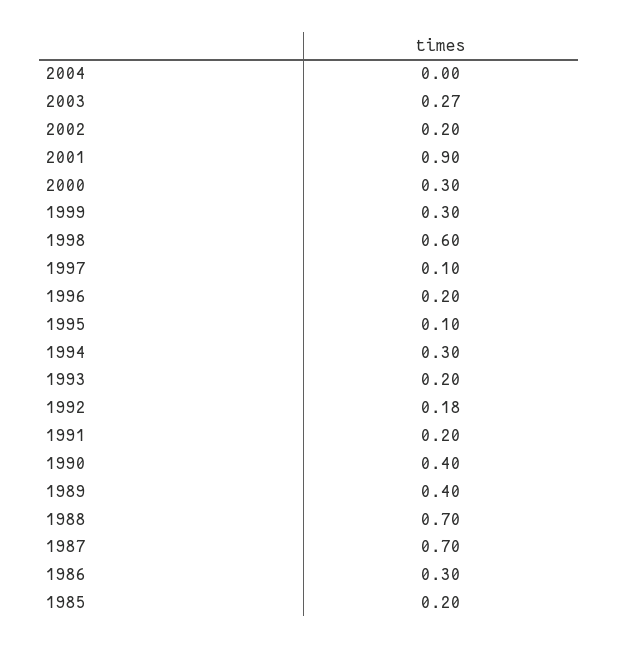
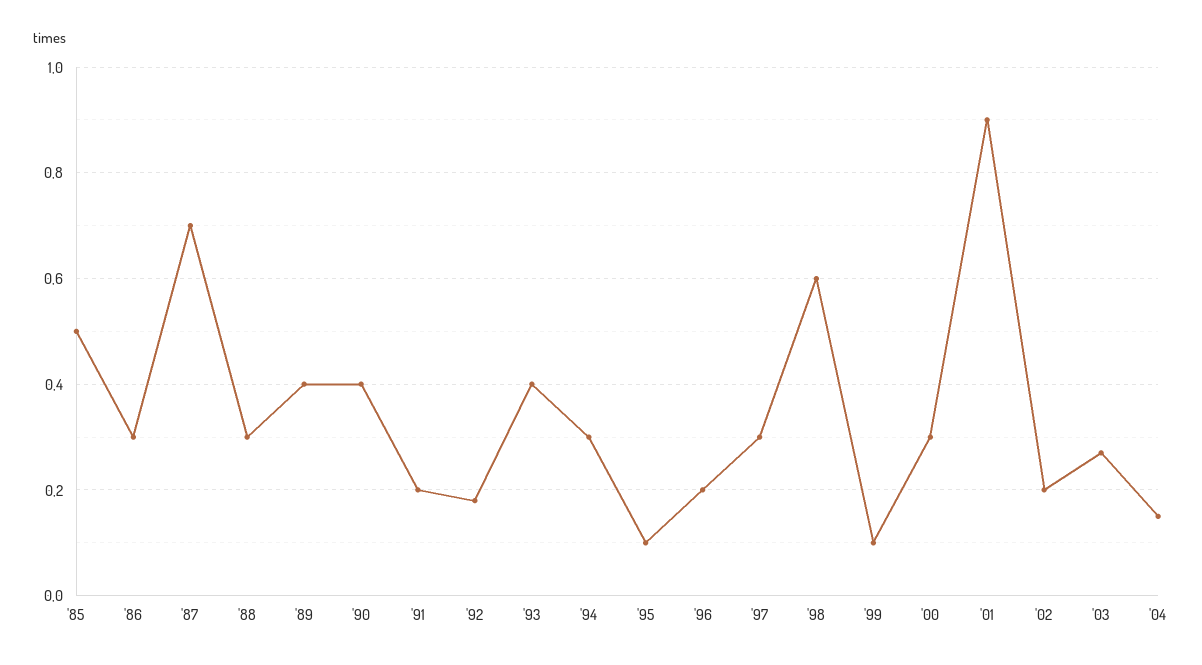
2004: 0 -> 0.15
1999: 0.3 -> 0.1
1997: 0.1 -> 0.3
1993: 0.2 -> 0.4
1988: 0.7 -> 0.3
1985: 0.2 -> 0.5

